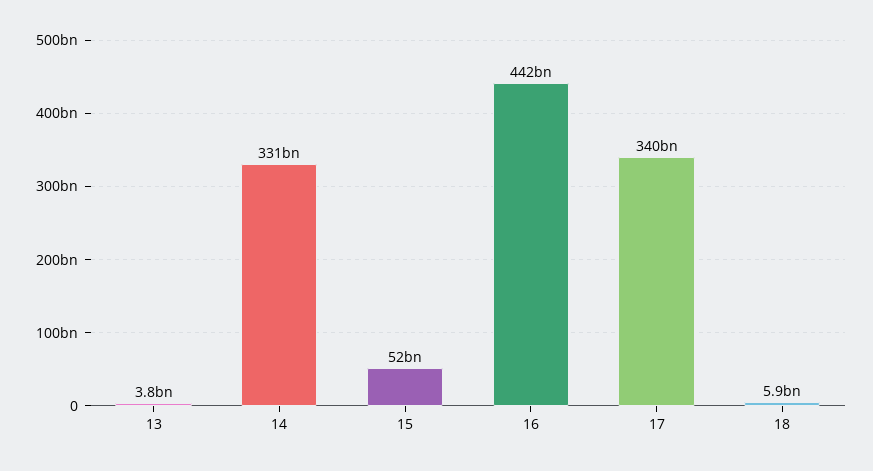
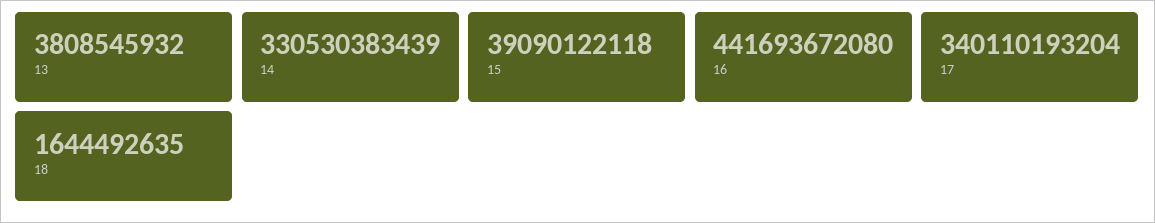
15: 52000000000 -> 39090122118
18: 5900000000 -> 1644492635

